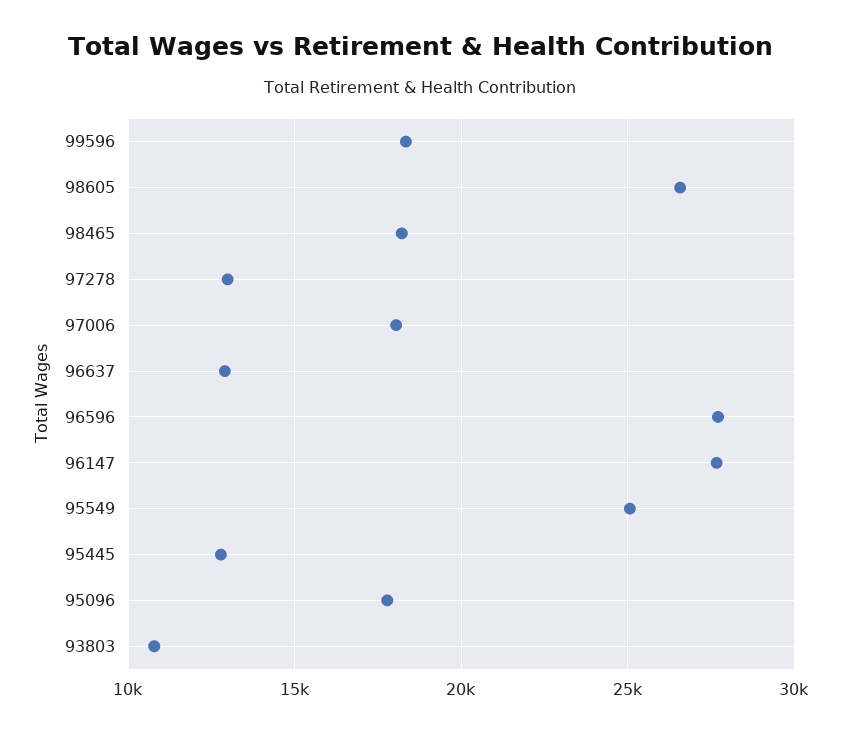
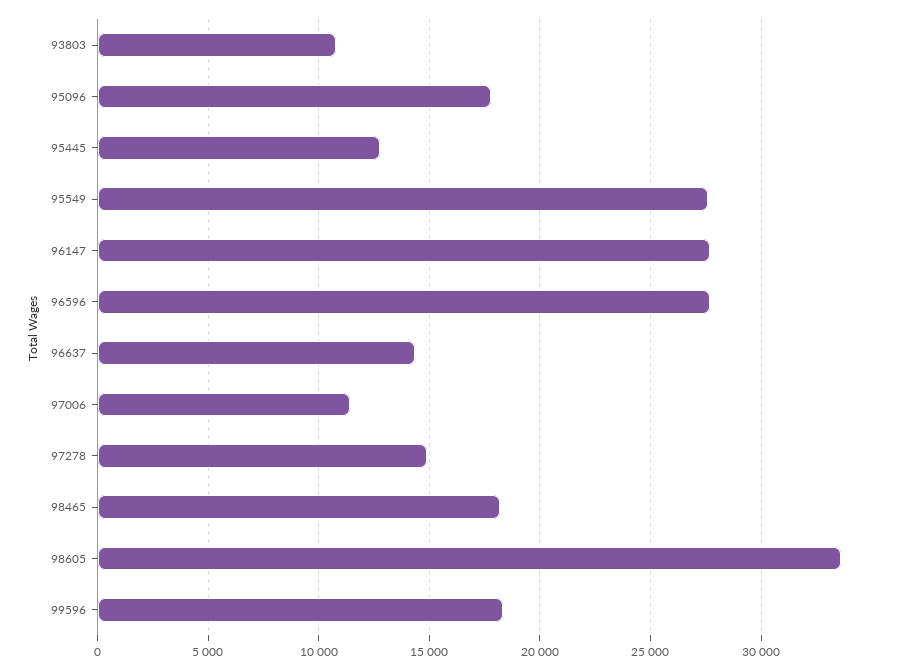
98605: 26500 -> 33500
97278: 13000 -> 15000
97006: 18000 -> 11500
96637: 13000 -> 14500
95549: 25000 -> 27500

